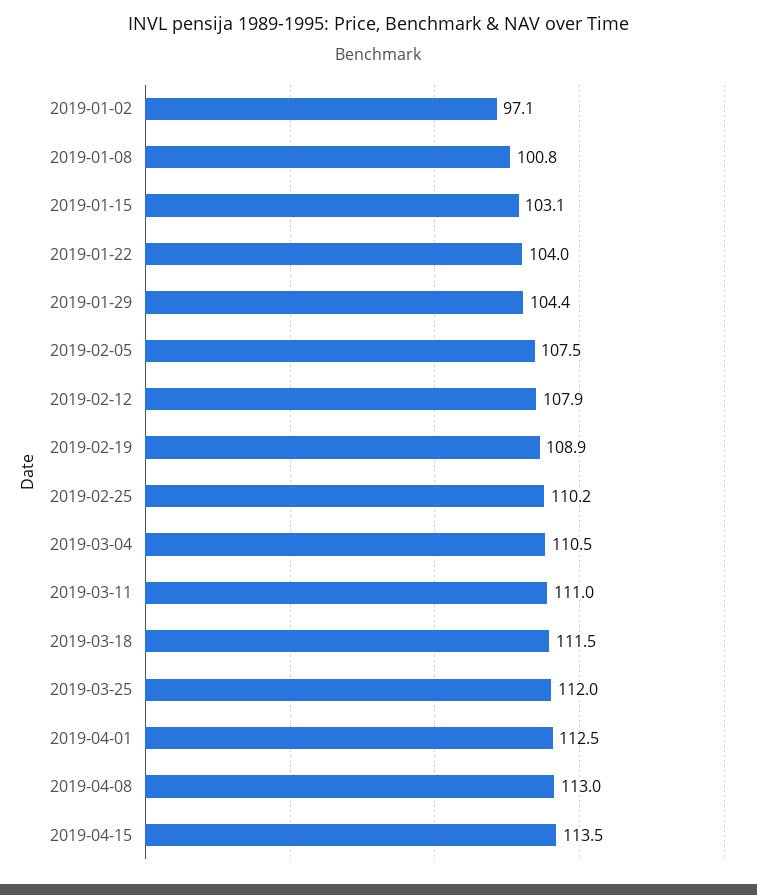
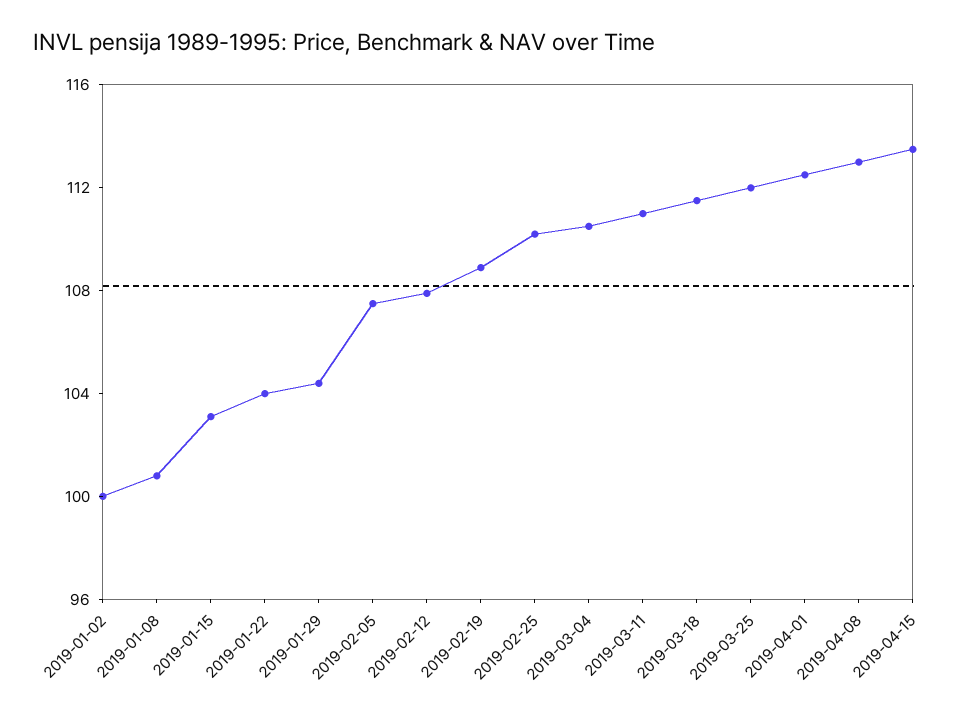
2019-01-02: 97.1 -> 100

